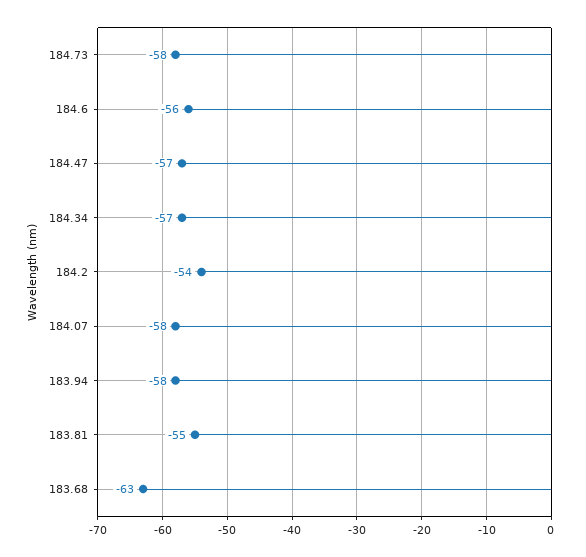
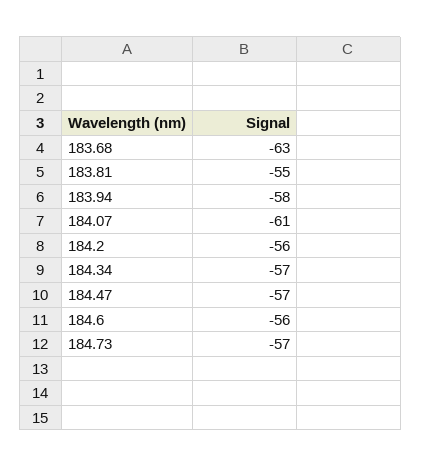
184.73: -58 -> -57
184.2: -54 -> -56
184.07: -58 -> -61

